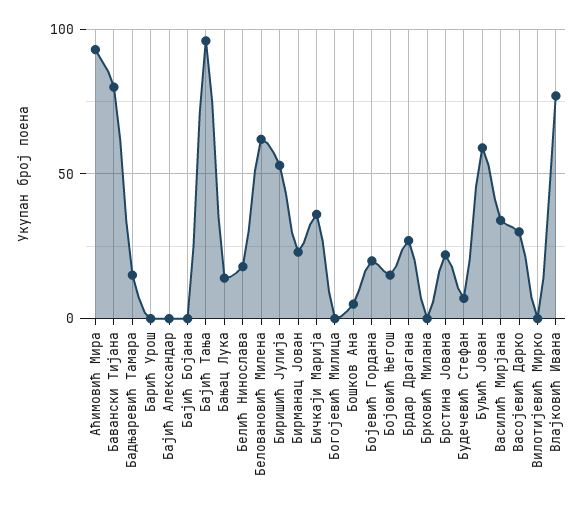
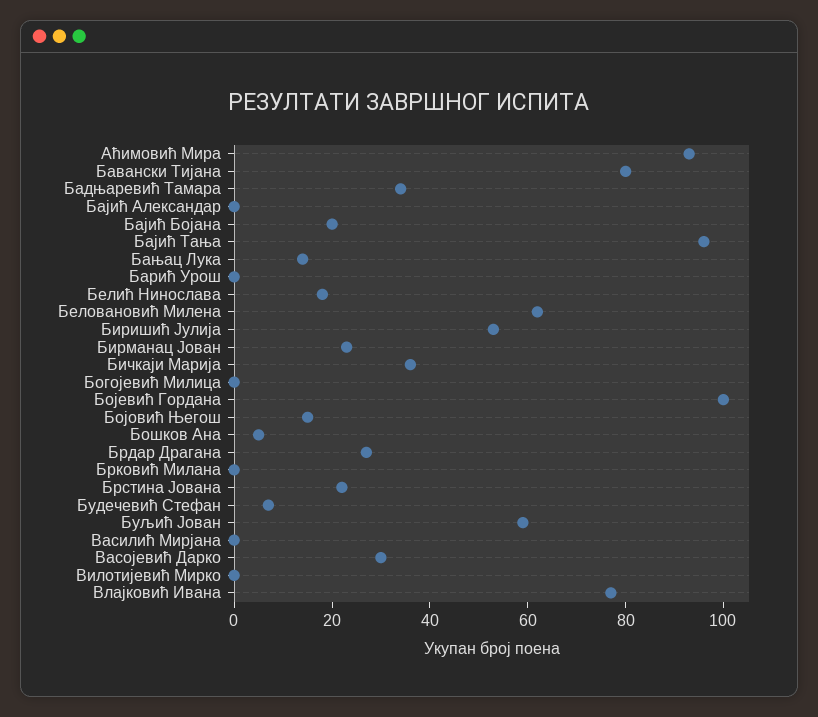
Бадњаревић Тамара: 15 -> 35
Бајић Бојана: 0 -> 20
Бојевић Гордана: 20 -> 100
Василић Мирјана: 35 -> 0

